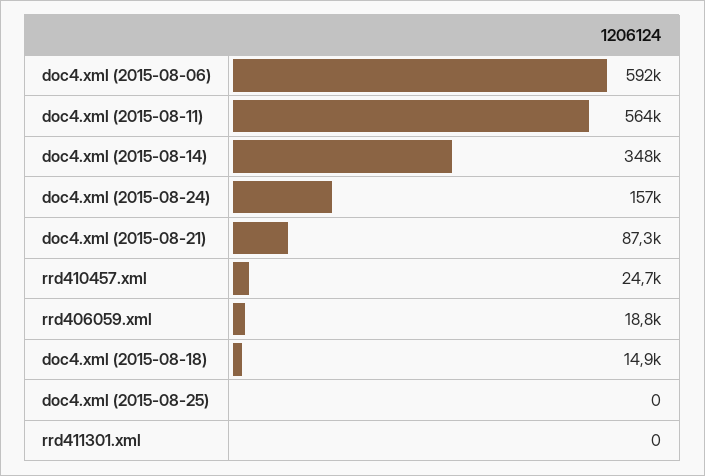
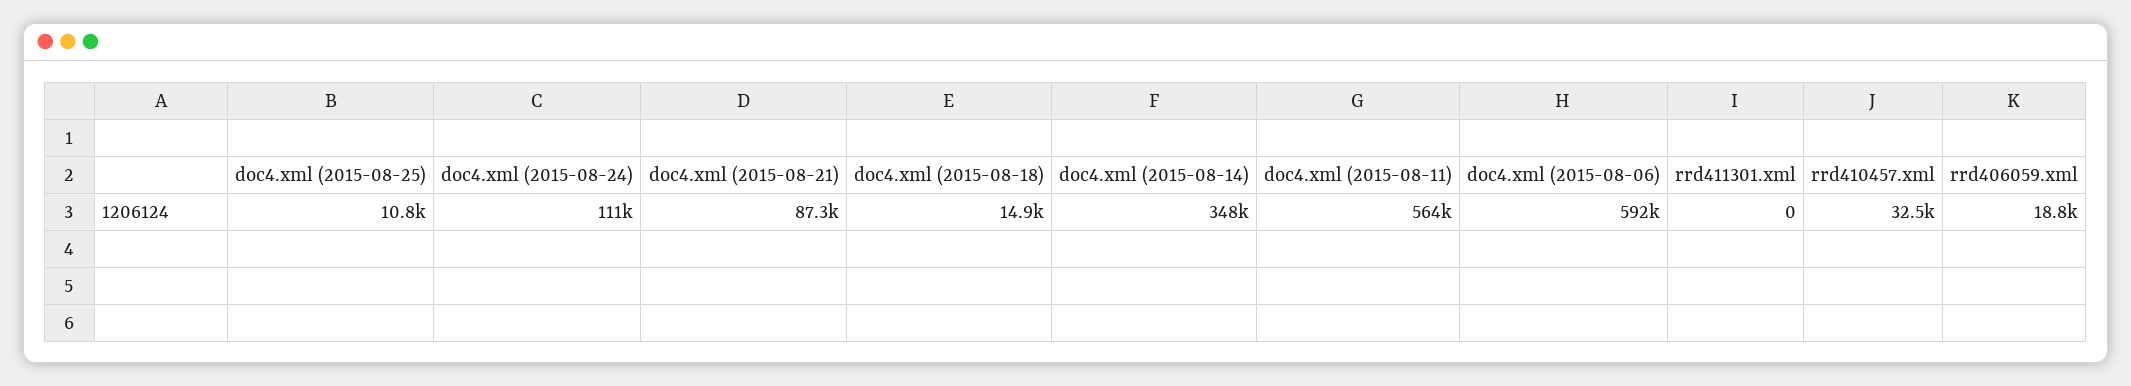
doc4.xml (2015-08-24): 157000 -> 111000
rrd410457.xml: 24700 -> 32500
doc4.xml (2015-08-25): 0 -> 10800

